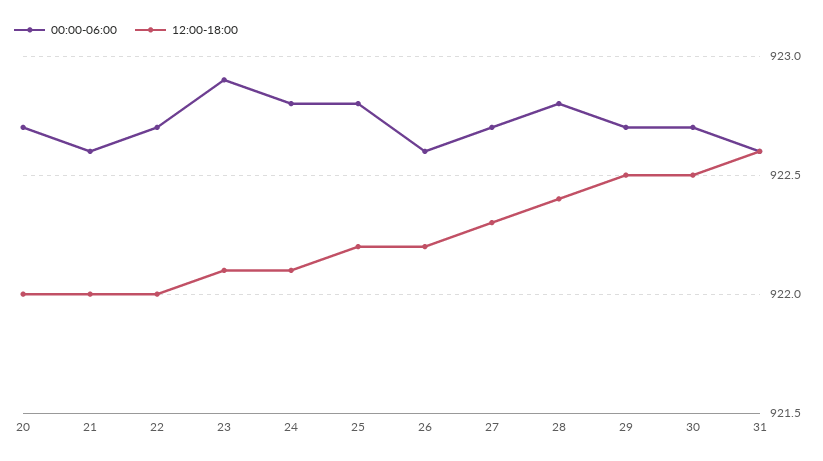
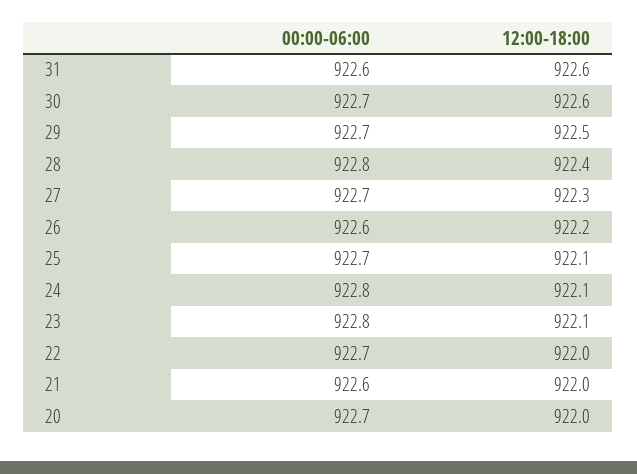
00:00-06:00, 23: 922.9 -> 922.8
00:00-06:00, 25: 922.8 -> 922.7
12:00-18:00, 25: 922.2 -> 922.1
12:00-18:00, 30: 922.5 -> 922.6

